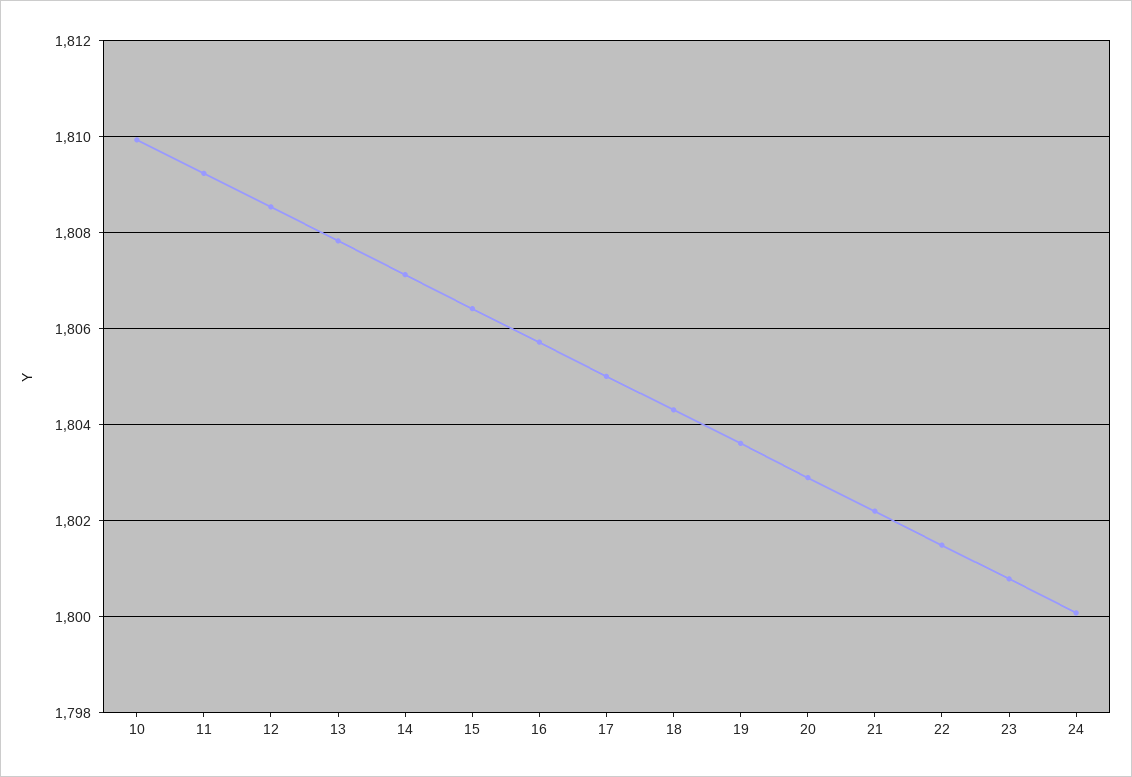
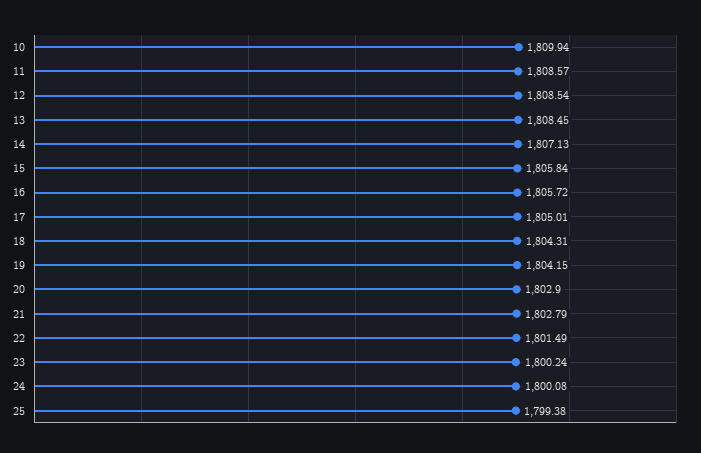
11: 1809.2 -> 1808.57
13: 1807.8 -> 1808.45
15: 1806.4 -> 1805.84
19: 1803.6 -> 1804.15
21: 1802.2 -> 1802.79
23: 1800.8 -> 1800.24
25: none -> 1799.38

